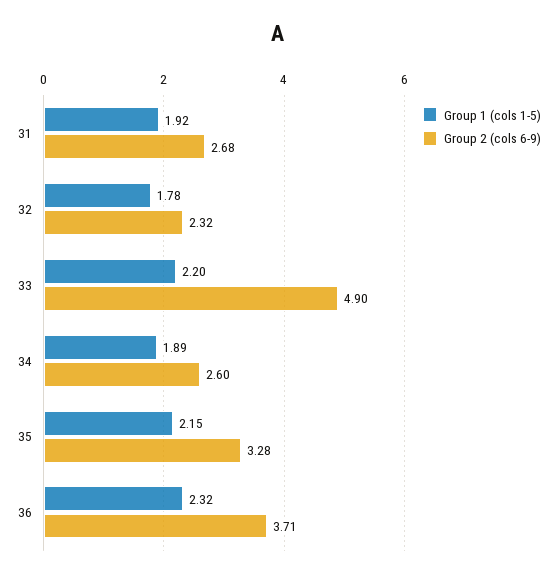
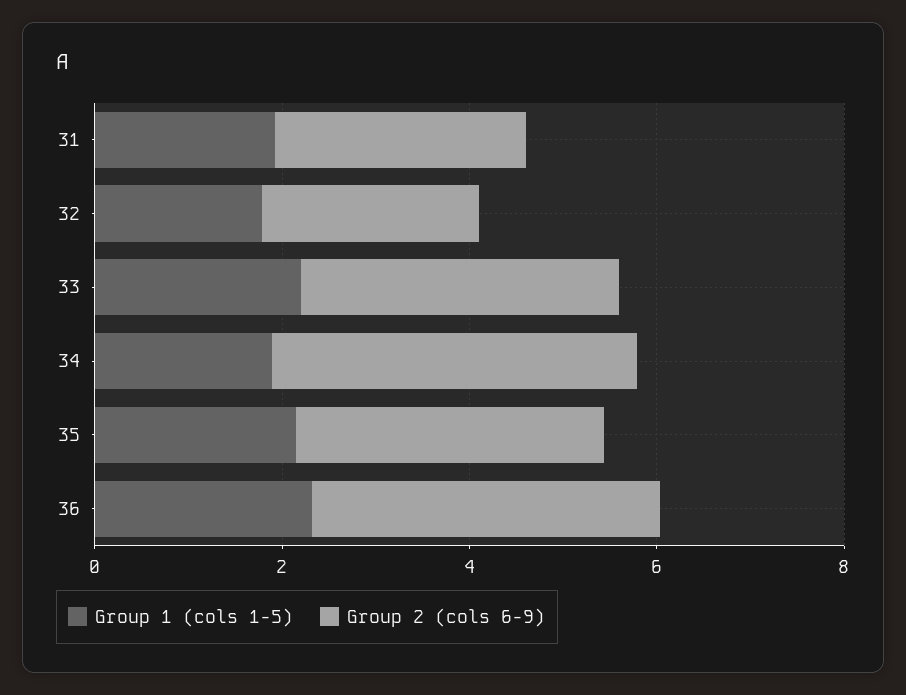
Group 2 (cols 6-9), 33: 4.9 -> 3.5
Group 2 (cols 6-9), 34: 2.6 -> 4

